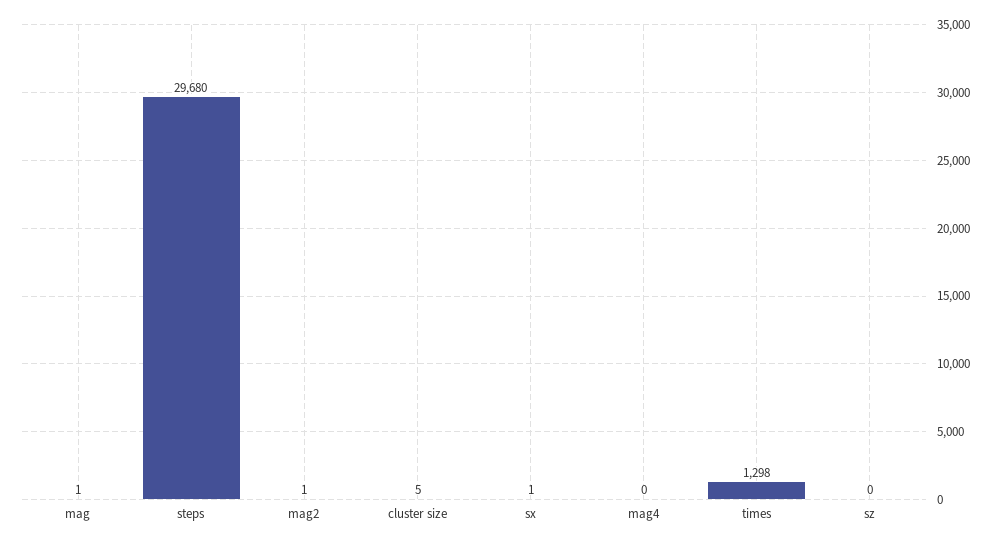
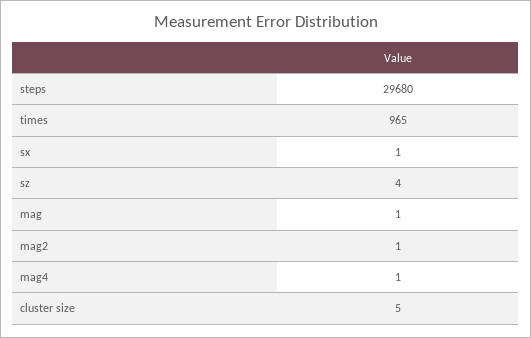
mag4: 0 -> 1
times: 1298 -> 965
sz: 0 -> 4

